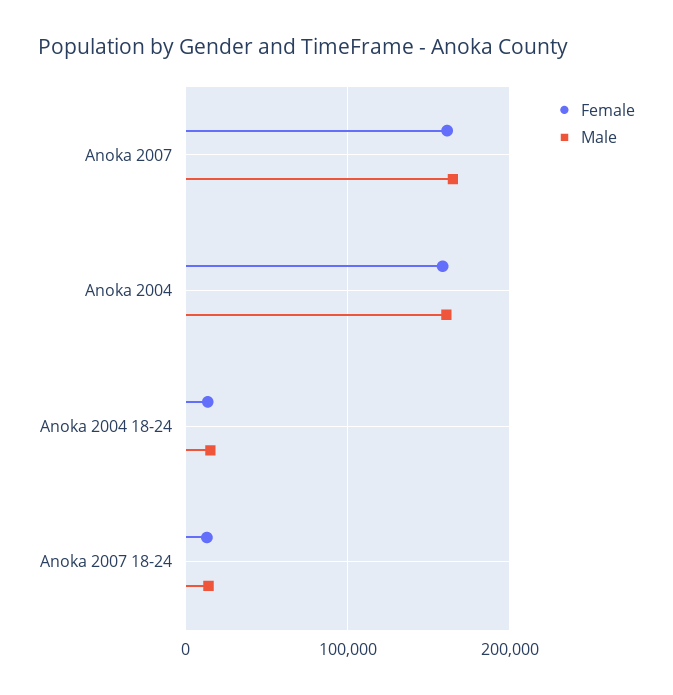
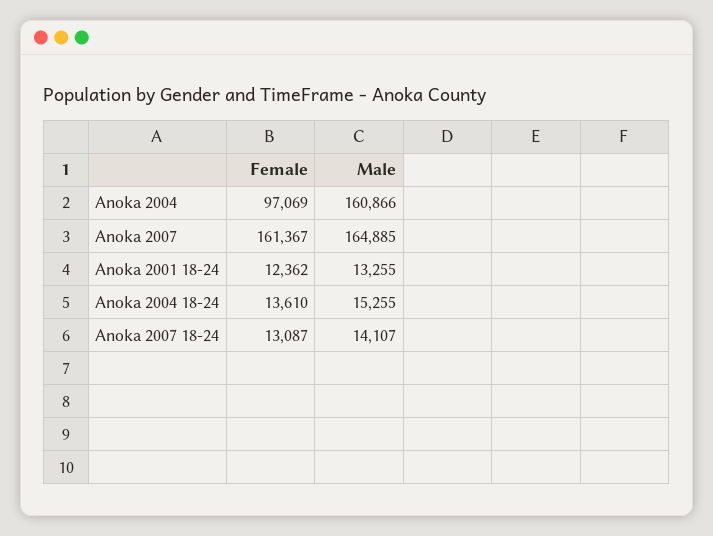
Female, Anoka 2004: 160000 -> 97069
Female, Anoka 2001 18-24: none -> 12362
Male, Anoka 2001 18-24: none -> 13255

